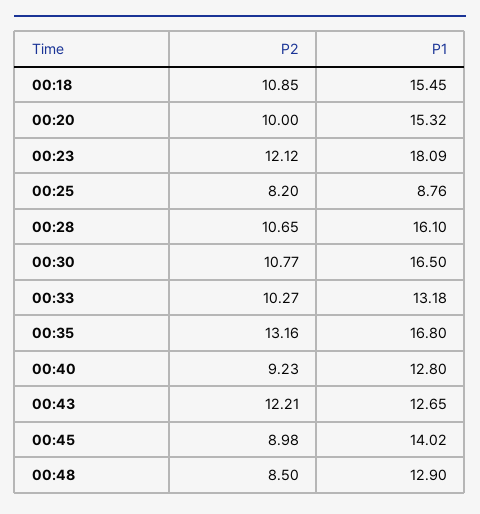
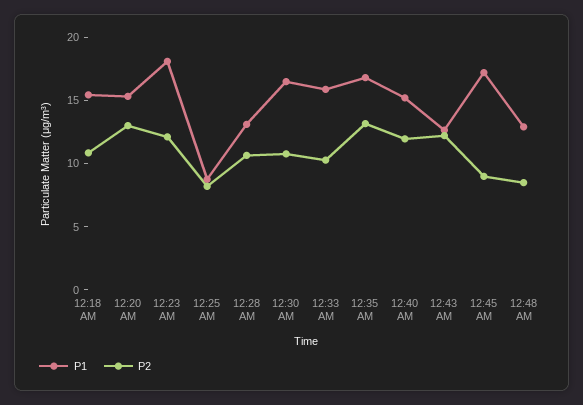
P2, 00:20: 10 -> 13
P1, 00:28: 16.1 -> 13
P1, 00:33: 13.18 -> 16
P2, 00:40: 9.23 -> 12
P1, 00:40: 12.8 -> 15
P1, 00:45: 14.02 -> 17

